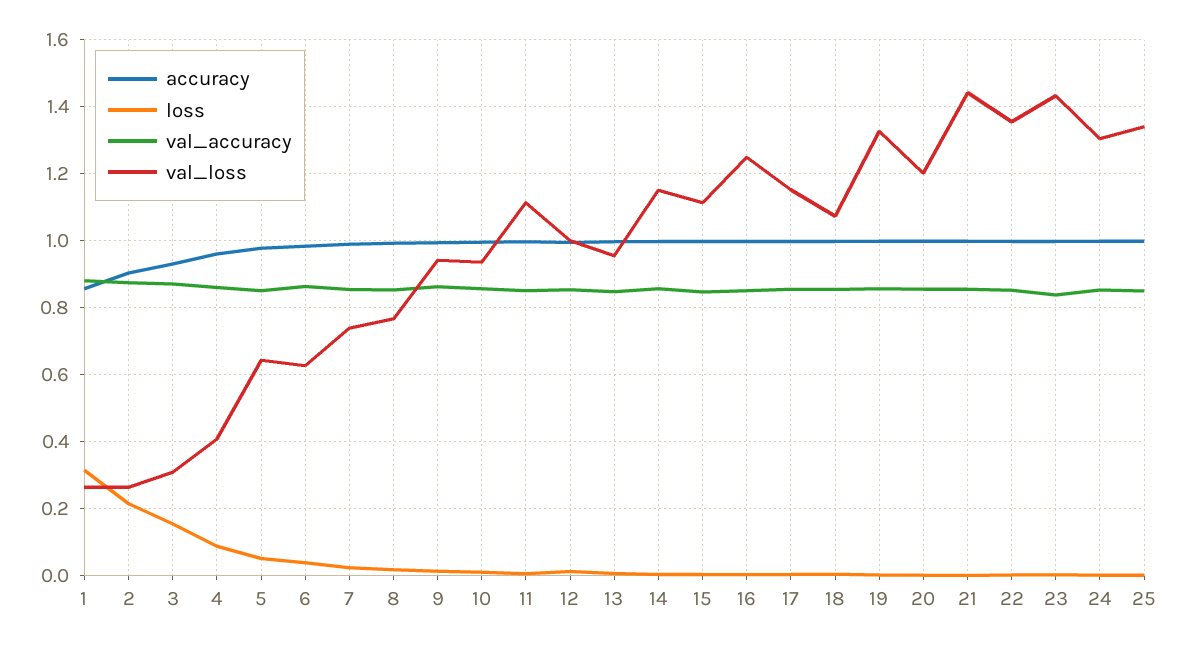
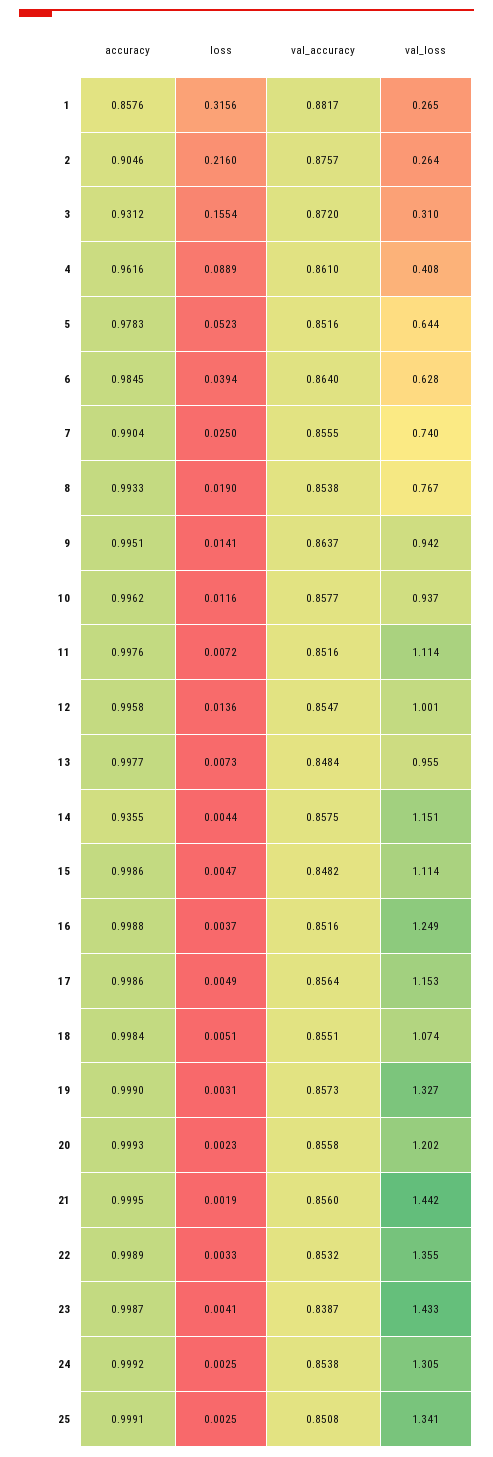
accuracy, 14: 1 -> 0.9355

